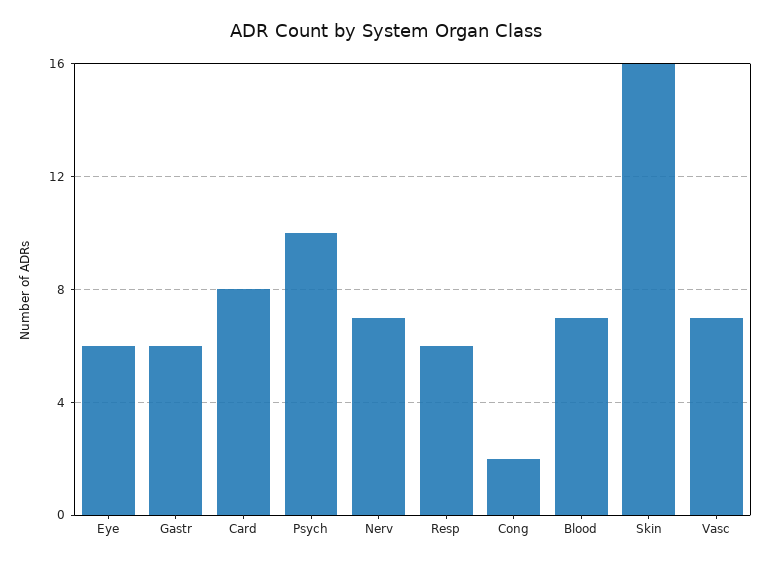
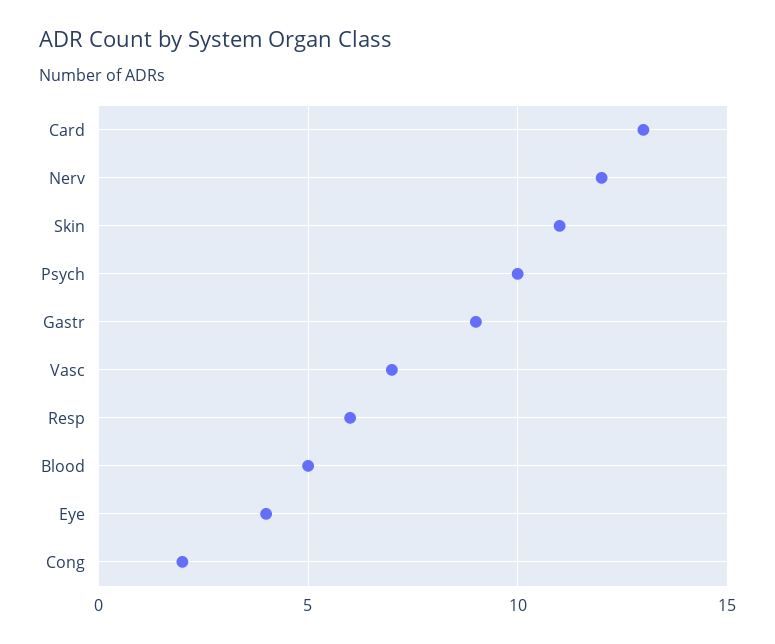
Eye: 6 -> 4
Gastr: 6 -> 9
Card: 8 -> 13
Nerv: 7 -> 12
Blood: 7 -> 5
Skin: 16 -> 11

